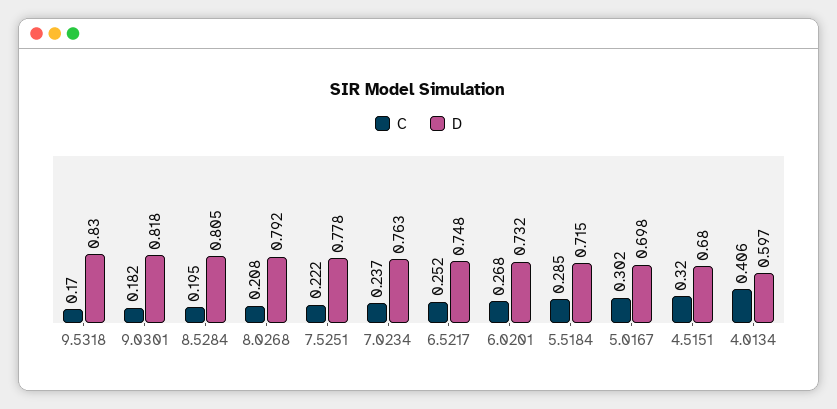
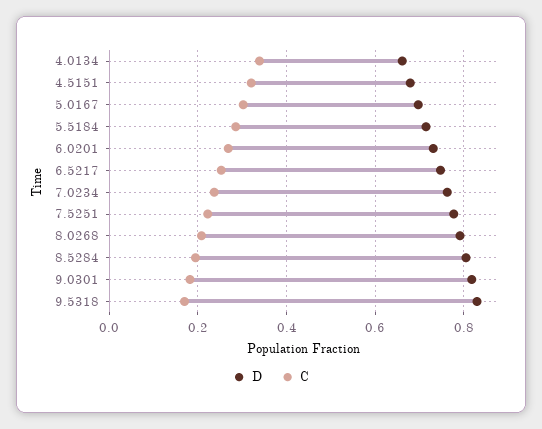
C, 4.0134: 0.406 -> 0.34
D, 4.0134: 0.597 -> 0.66

